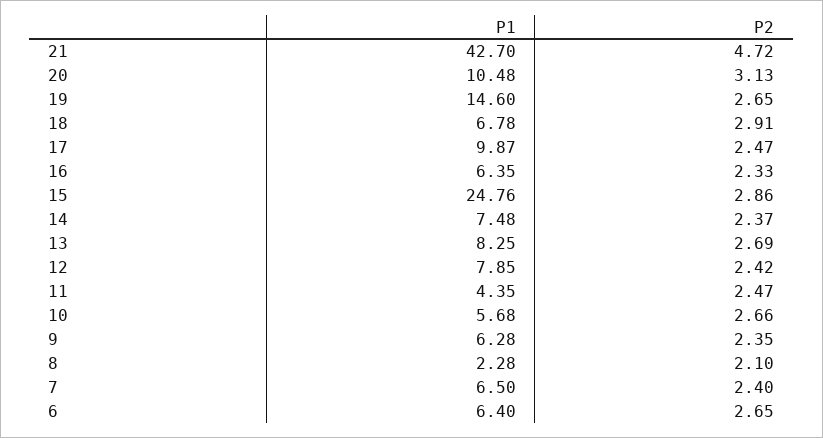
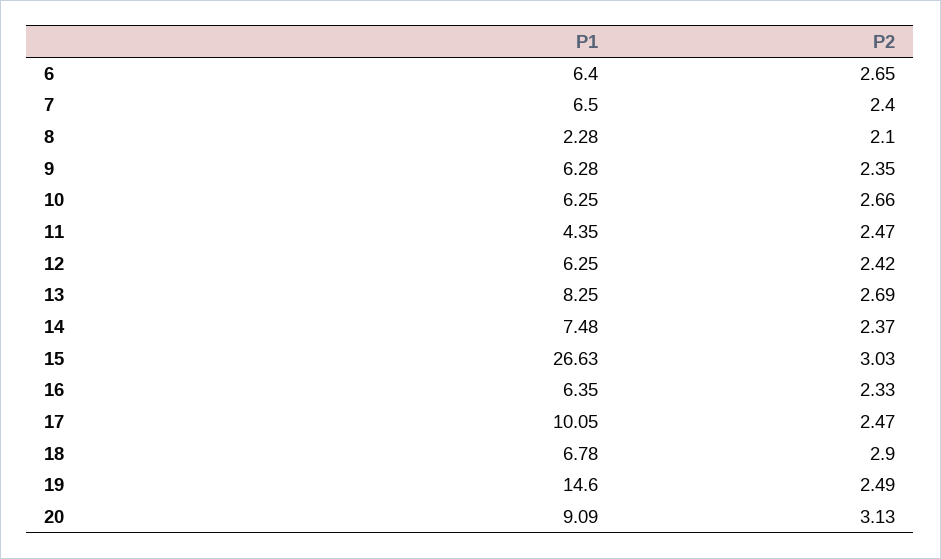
P1, 21: 42.7 -> none
P2, 21: 4.72 -> none
P1, 20: 10.48 -> 9.09
P2, 19: 2.65 -> 2.49
P2, 18: 2.91 -> 2.9
P1, 17: 9.87 -> 10.05
P1, 15: 24.76 -> 26.63
P2, 15: 2.86 -> 3.03
P1, 12: 7.85 -> 6.25
P1, 10: 5.68 -> 6.25

